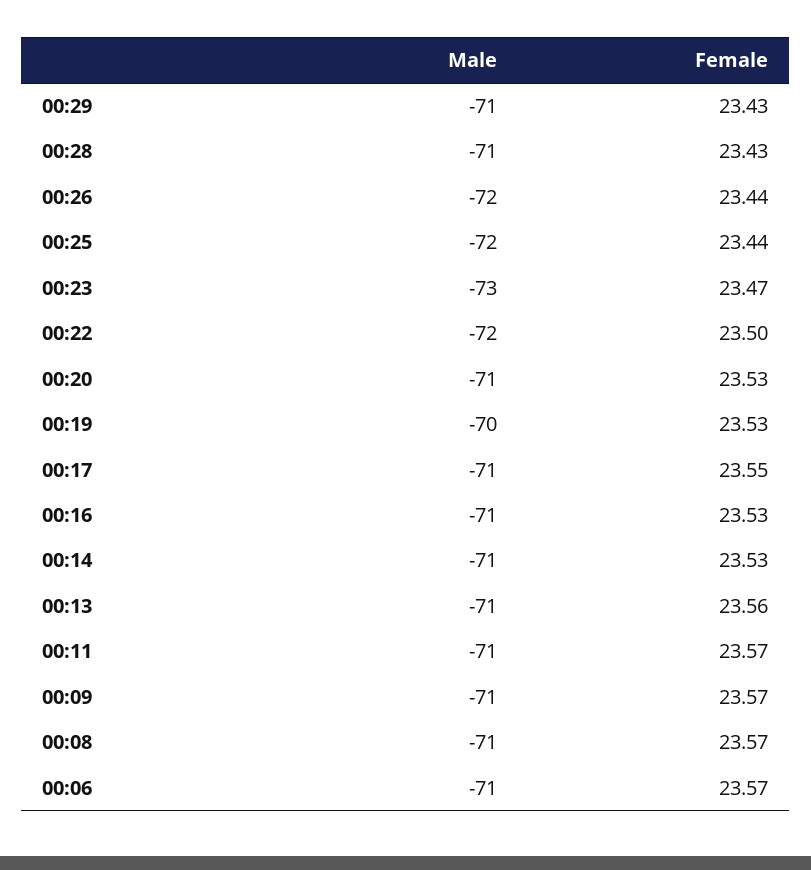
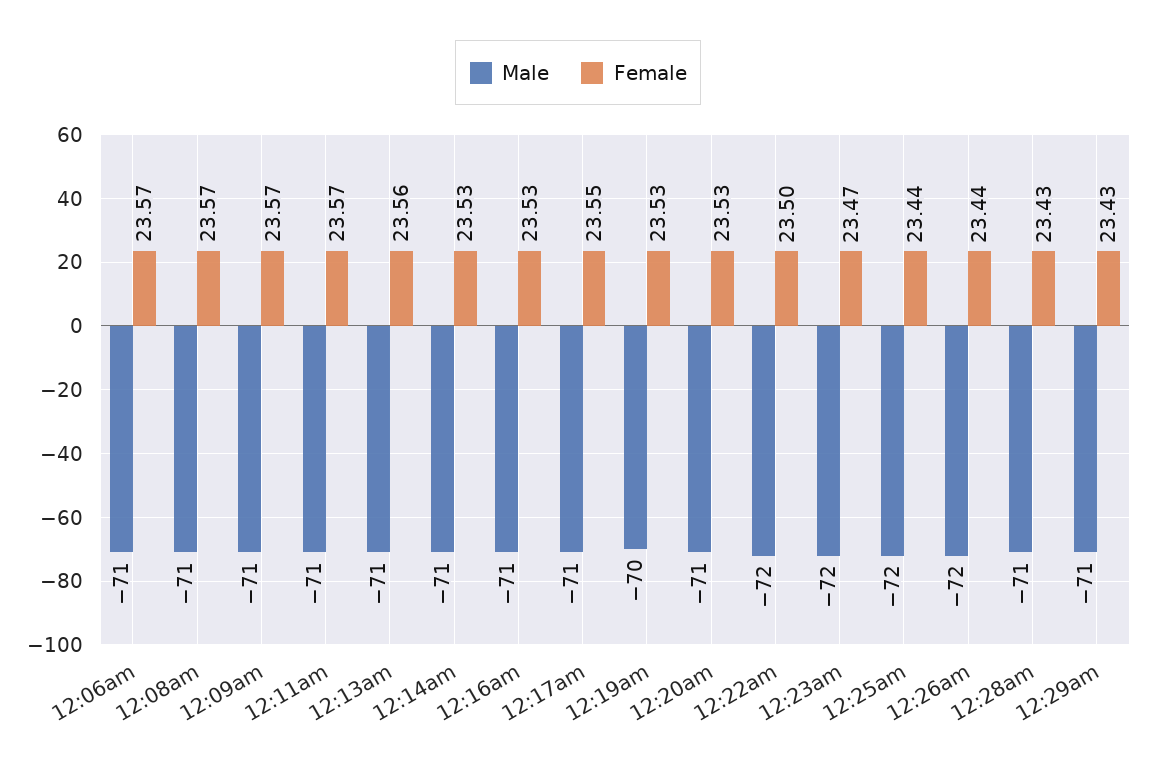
Male, 00:23: -73 -> -72

